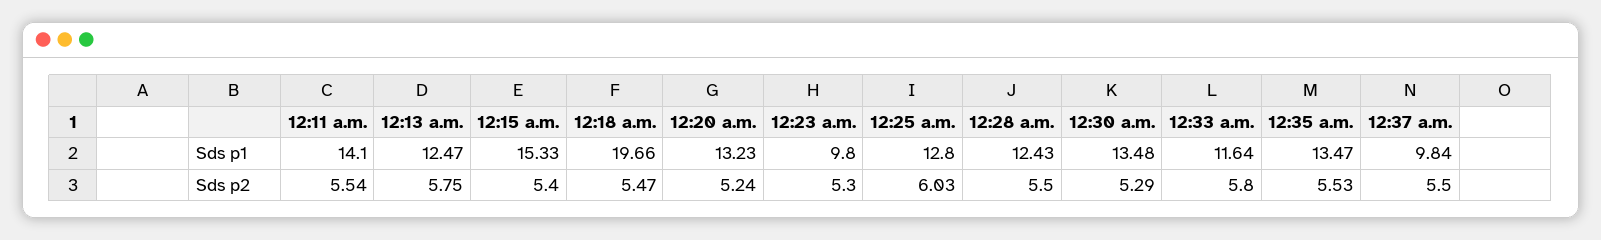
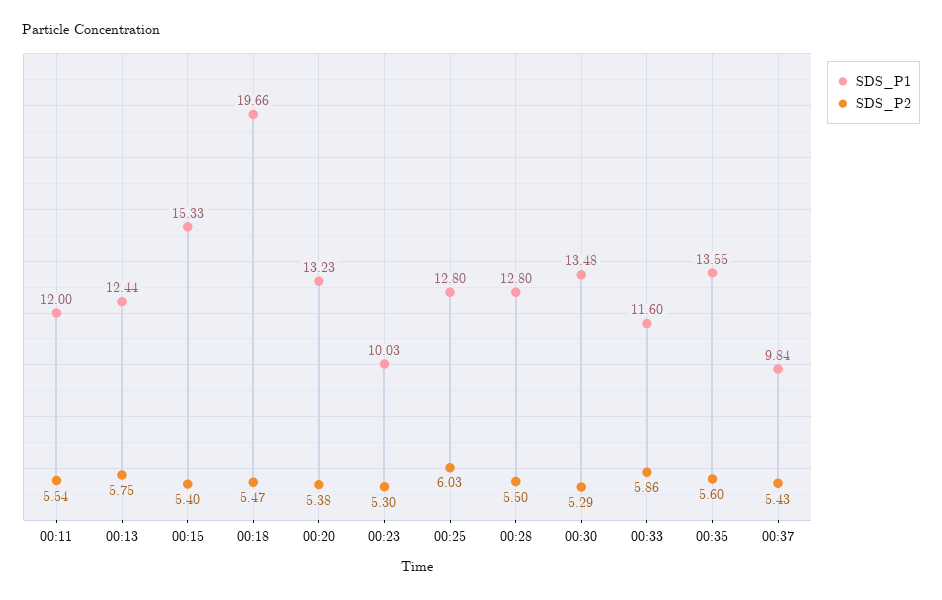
Sds p1, 12:11 a.m.: 14.1 -> 12
Sds p1, 12:13 a.m.: 12.47 -> 12.44
Sds p1, 12:23 a.m.: 9.8 -> 10.03
Sds p1, 12:28 a.m.: 12.43 -> 12.8
Sds p1, 12:33 a.m.: 11.64 -> 11.6
Sds p1, 12:35 a.m.: 13.47 -> 13.55
Sds p2, 12:20 a.m.: 5.24 -> 5.38
Sds p2, 12:33 a.m.: 5.8 -> 5.86
Sds p2, 12:35 a.m.: 5.53 -> 5.6
Sds p2, 12:37 a.m.: 5.5 -> 5.43

